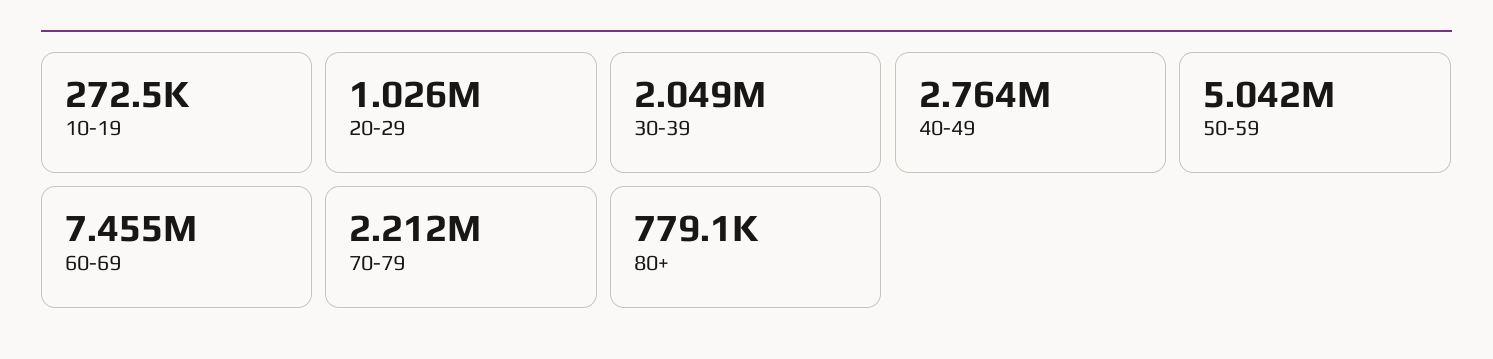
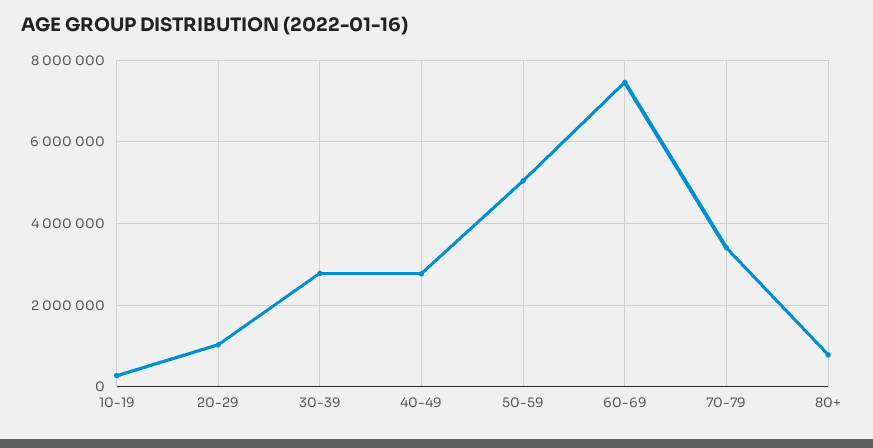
30-39: 2049000 -> 2800000
70-79: 2212000 -> 3400000

